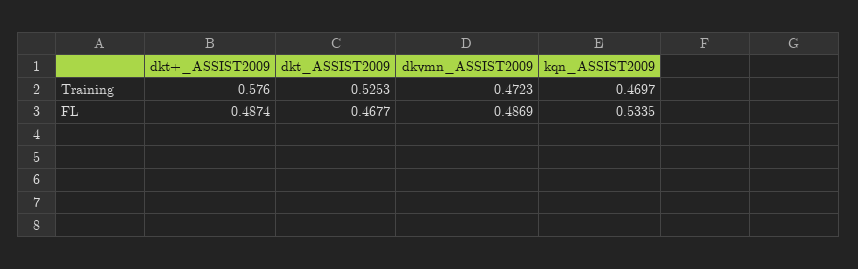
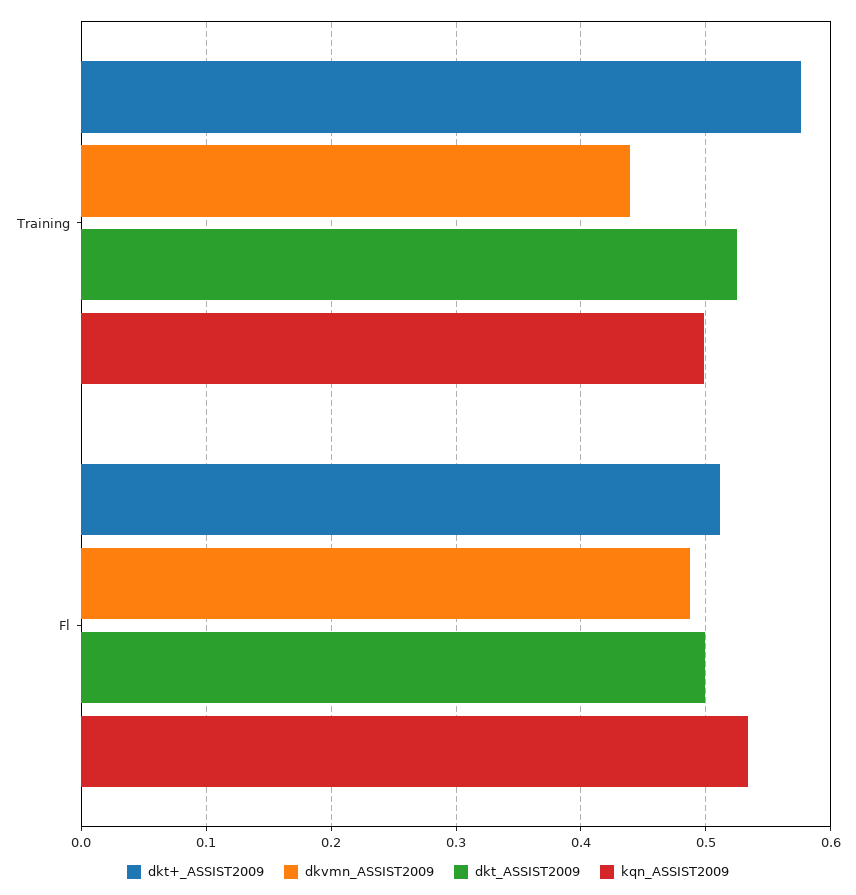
dkvmn_ASSIST2009, Training: 0.4723 -> 0.44
kqn_ASSIST2009, Training: 0.4697 -> 0.5
dkt+_ASSIST2009, FL: 0.4874 -> 0.51
dkt_ASSIST2009, FL: 0.4677 -> 0.5

